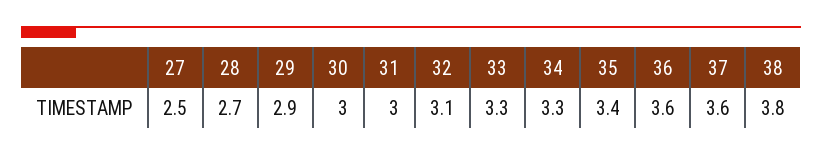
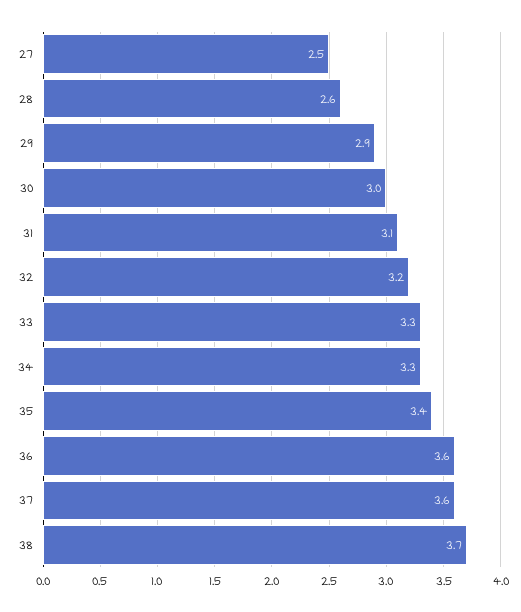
28: 2.7 -> 2.6
31: 3 -> 3.1
32: 3.1 -> 3.2
38: 3.8 -> 3.7

